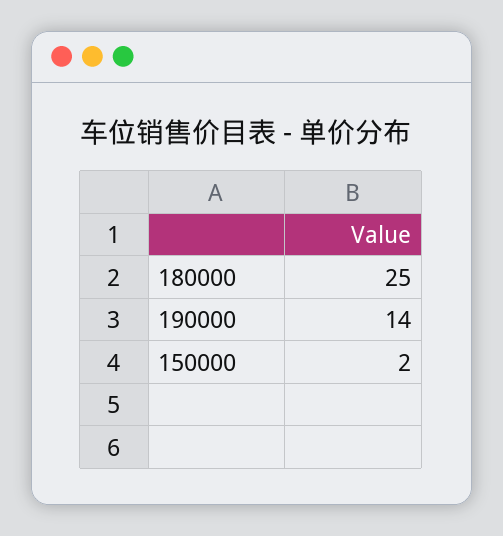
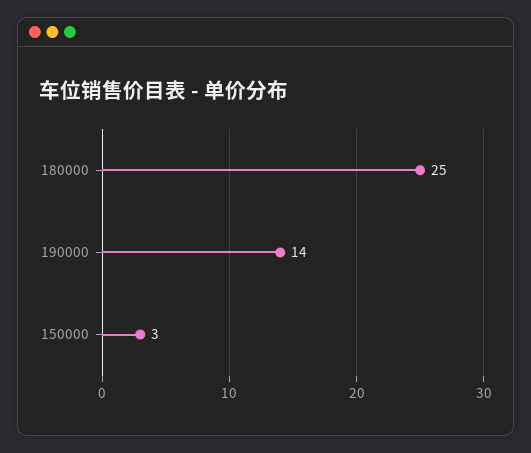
150000: 2 -> 3

